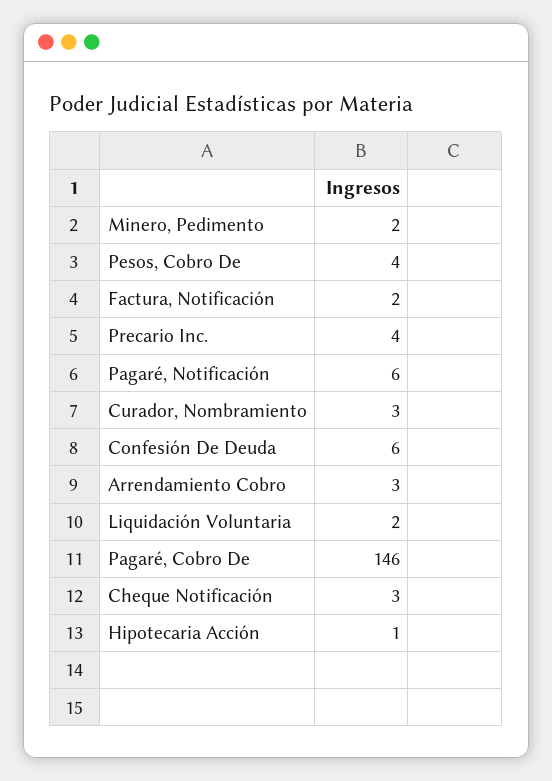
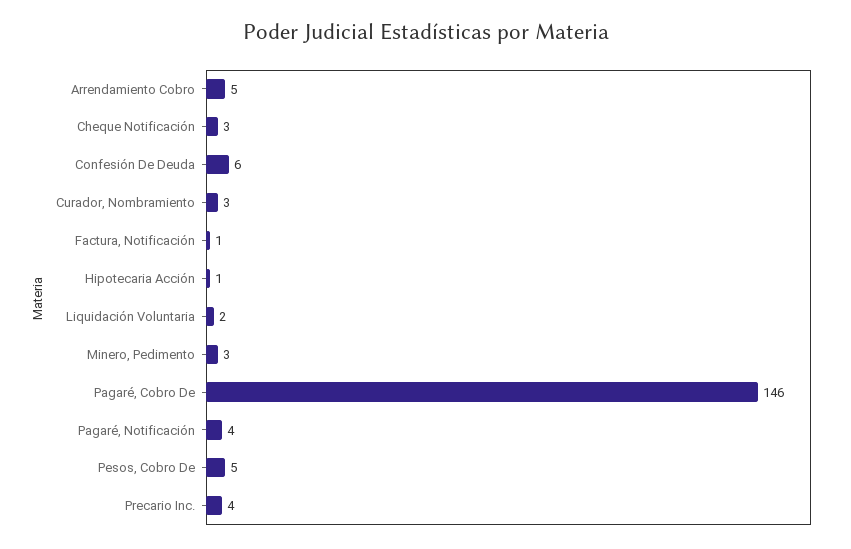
Minero, Pedimento: 2 -> 3
Pesos, Cobro De: 4 -> 5
Factura, Notificación: 2 -> 1
Pagaré, Notificación: 6 -> 4
Arrendamiento Cobro: 3 -> 5

